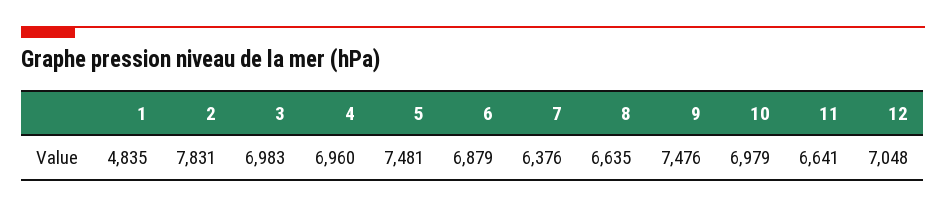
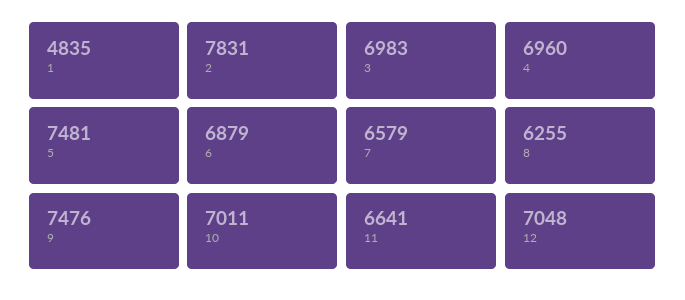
7: 6376 -> 6579
8: 6635 -> 6255
10: 6979 -> 7011

